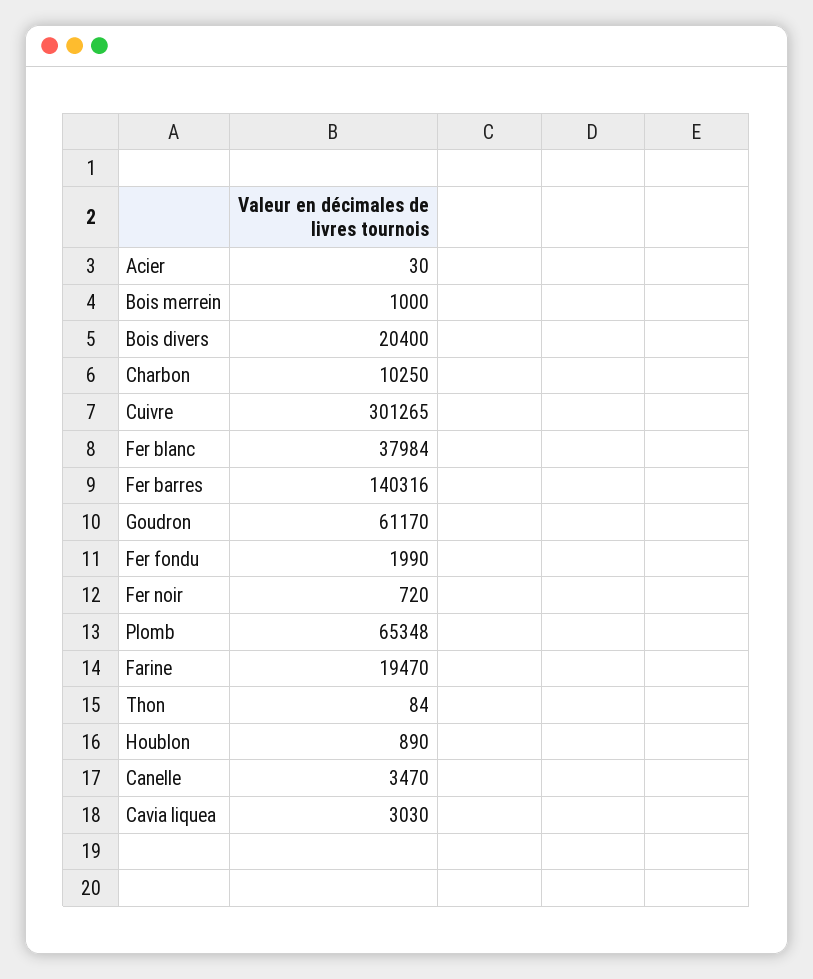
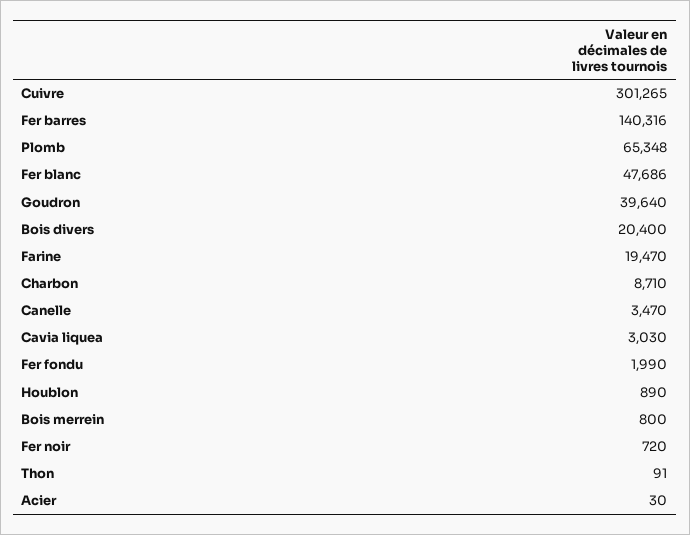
Bois merrein: 1000 -> 800
Charbon: 10250 -> 8710
Fer blanc: 37984 -> 47686
Goudron: 61170 -> 39640
Thon: 84 -> 91

